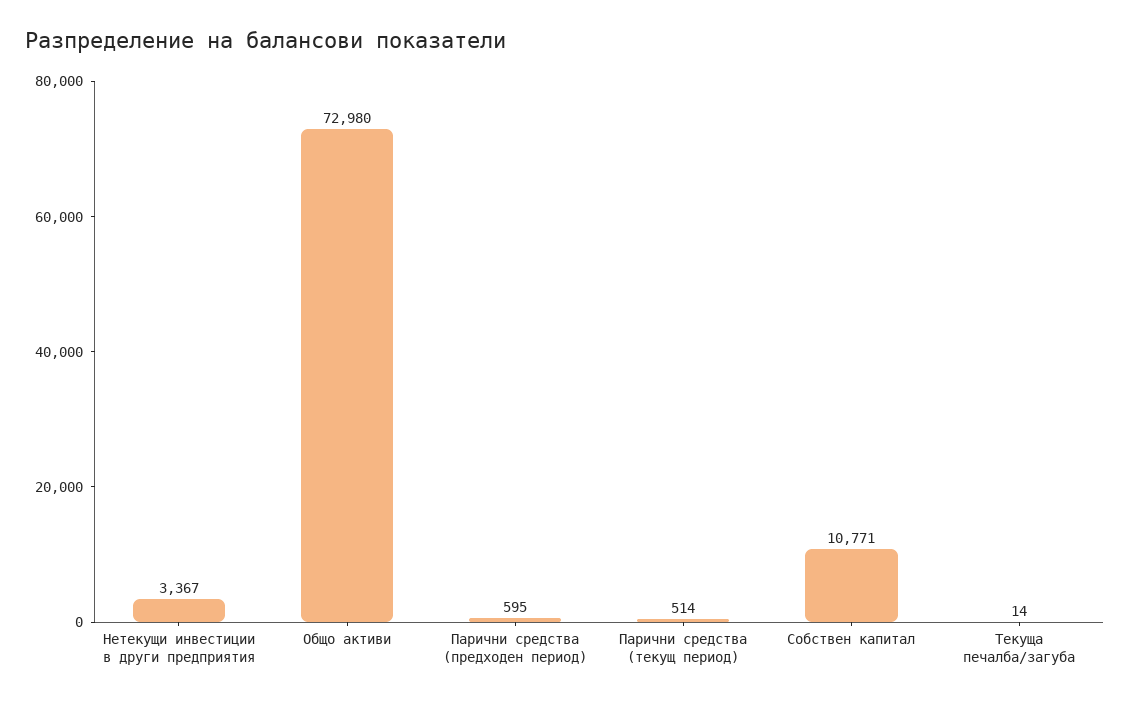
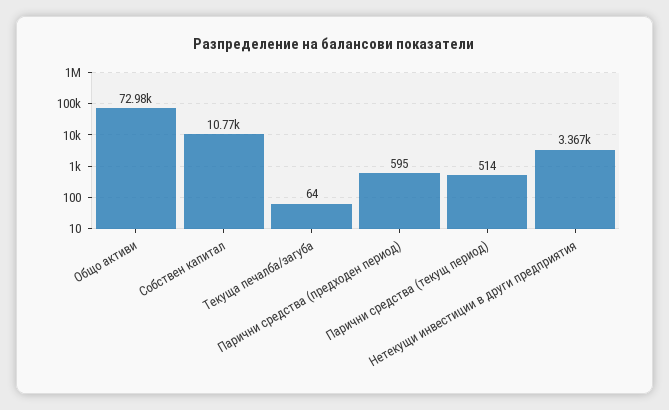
Текуща печалба/загуба: 14 -> 64

